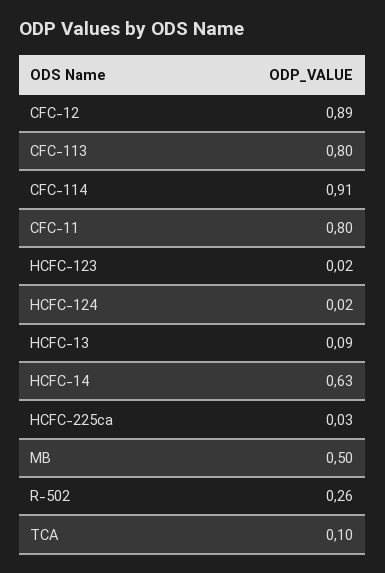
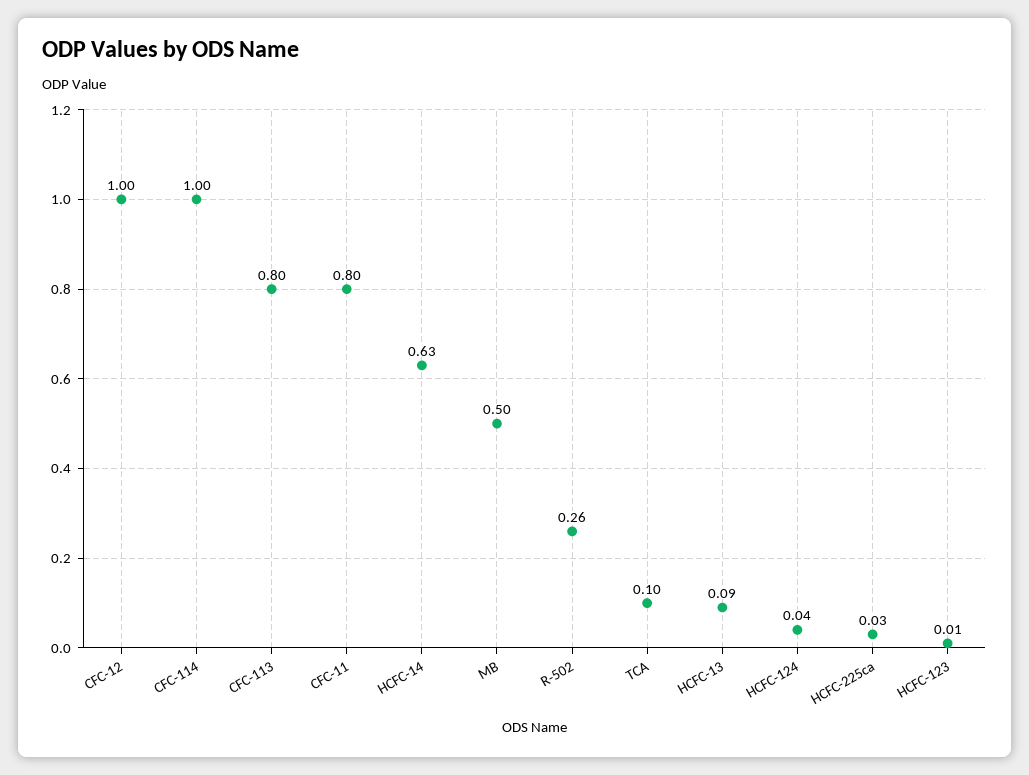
CFC-12: 0.89 -> 1
CFC-114: 0.91 -> 1
HCFC-123: 0.02 -> 0.01
HCFC-124: 0.02 -> 0.04

